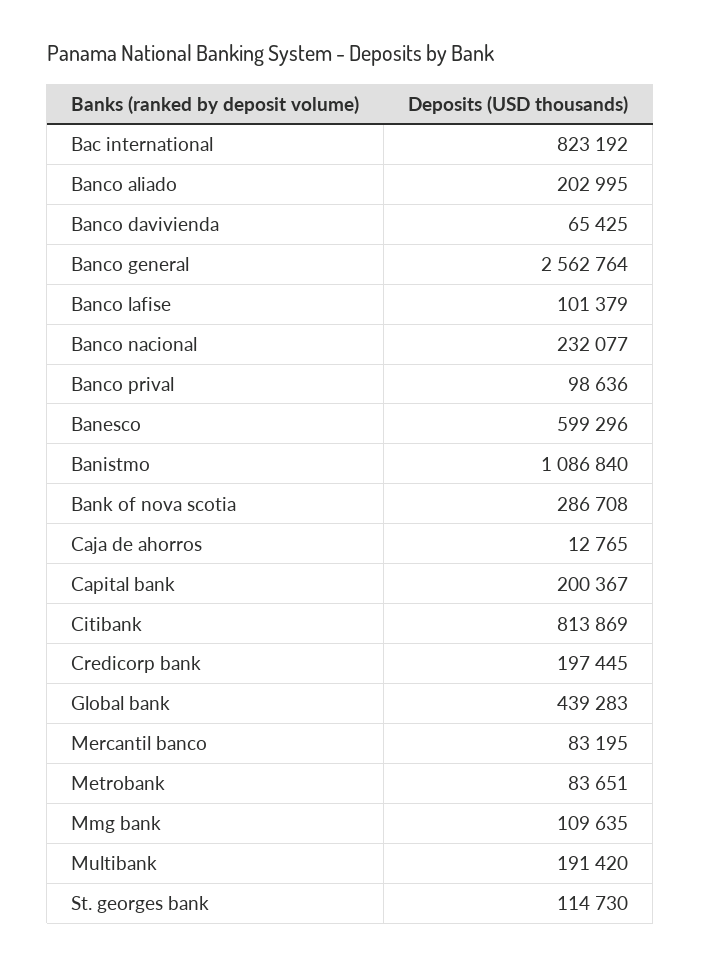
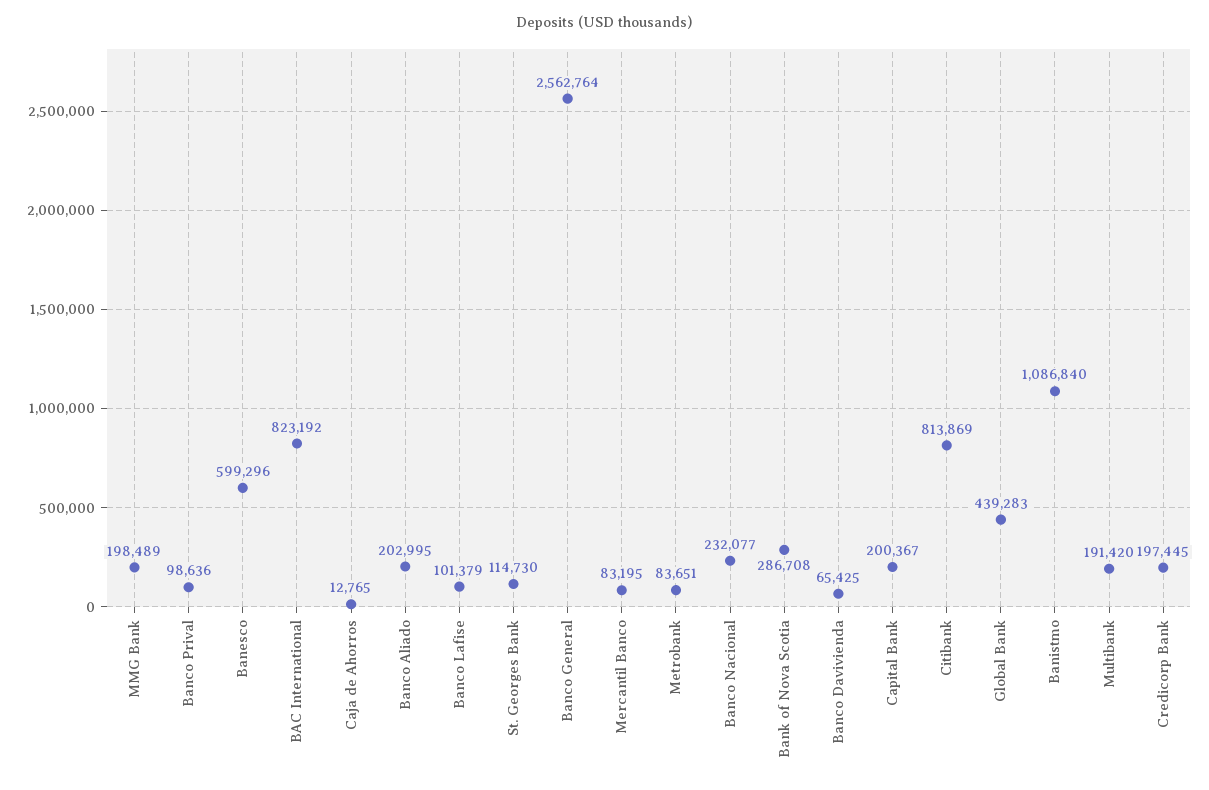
Mmg bank: 109635 -> 198489

